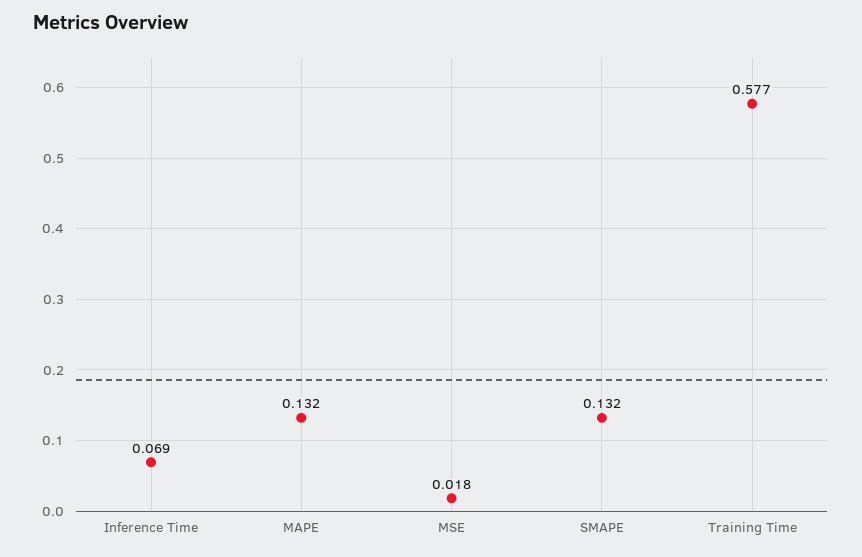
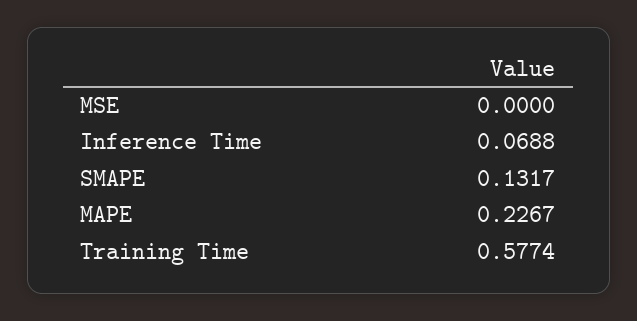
MAPE: 0.132 -> 0.2267
MSE: 0.018 -> 0

